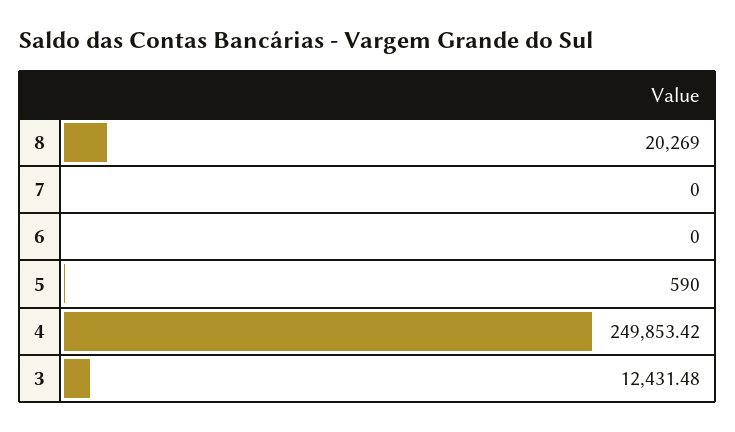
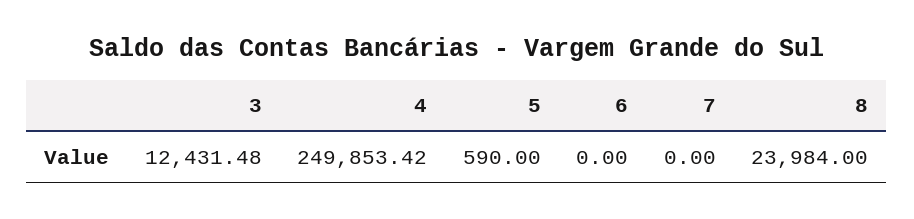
8: 20269 -> 23984

